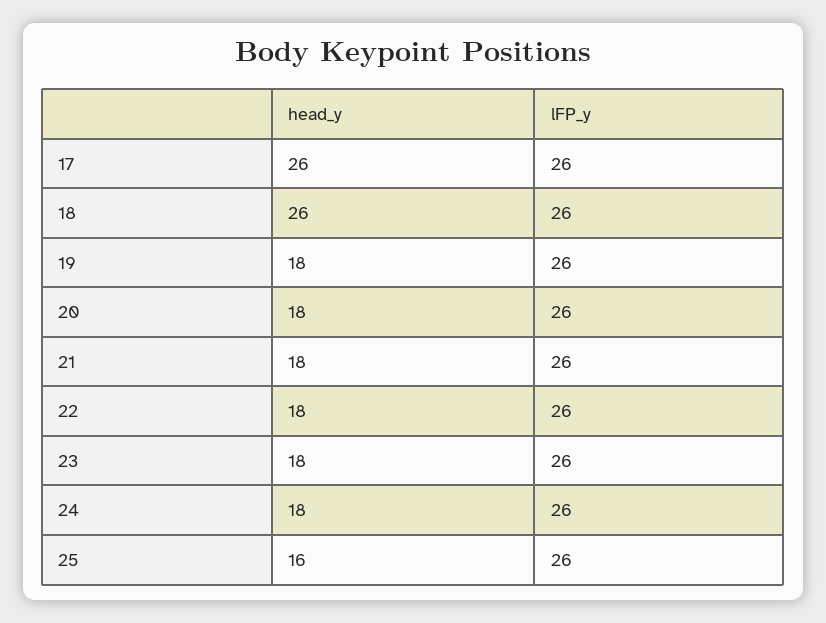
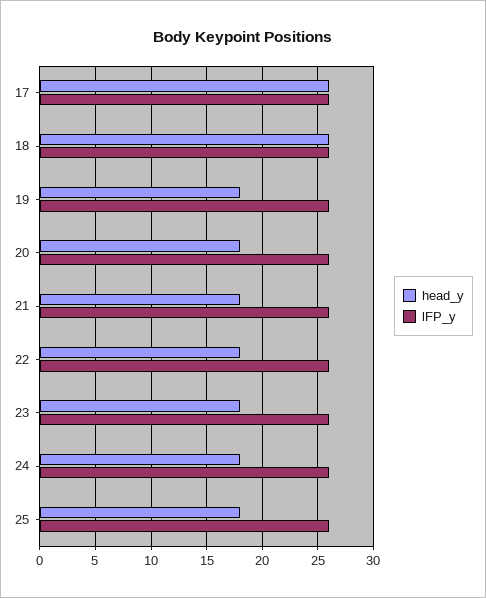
head_y, 25: 16 -> 18

